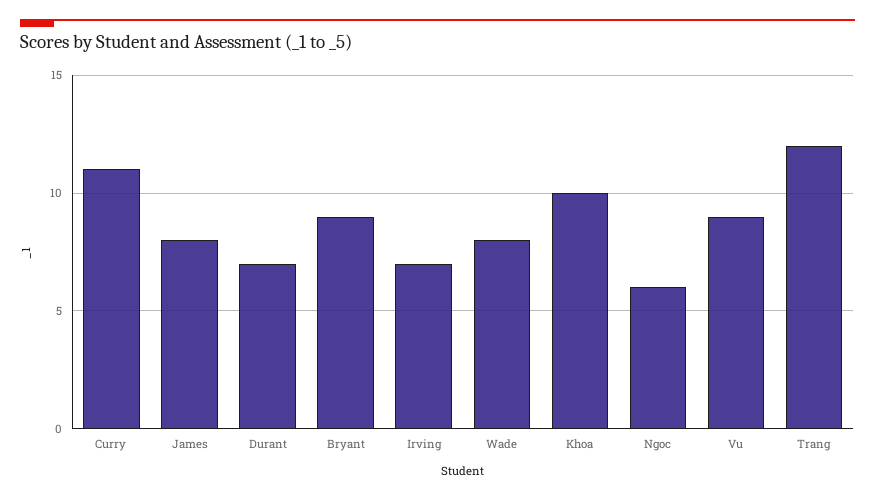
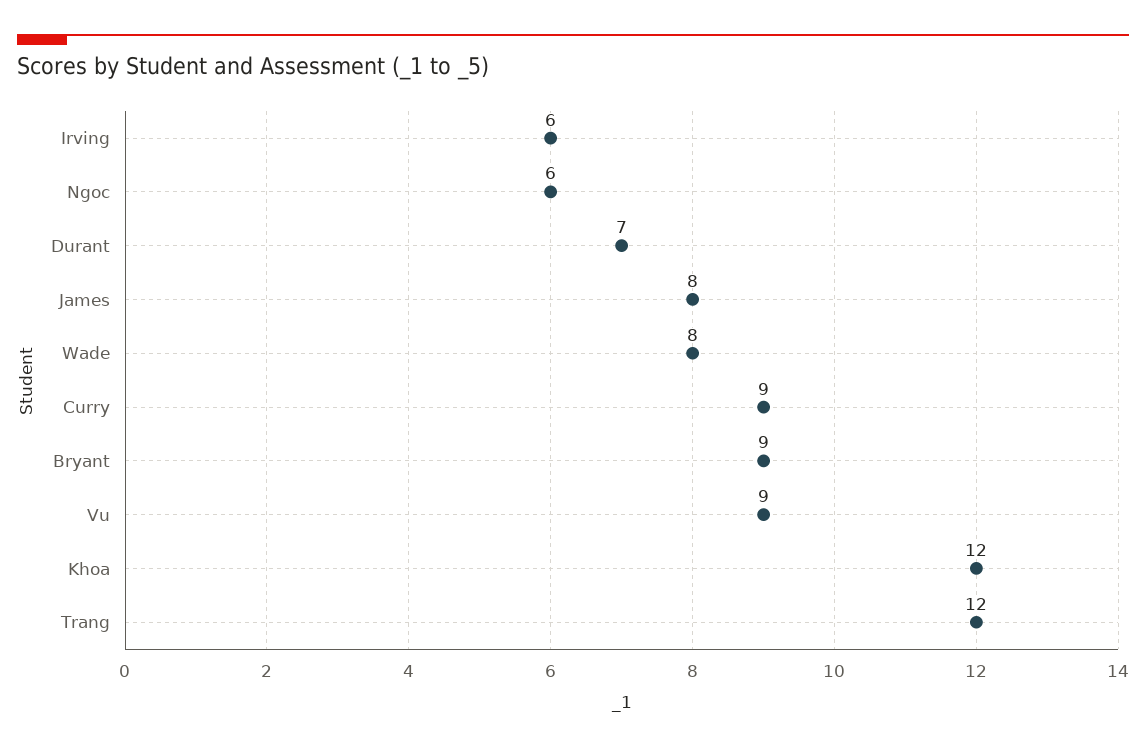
Curry: 11 -> 9
Irving: 7 -> 6
Khoa: 10 -> 12

